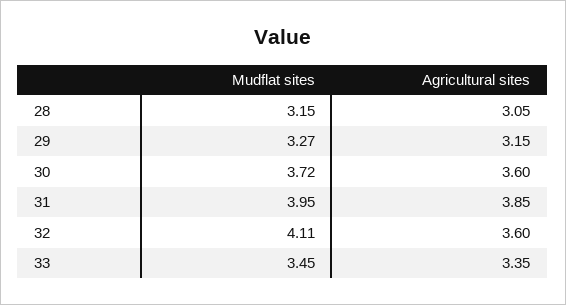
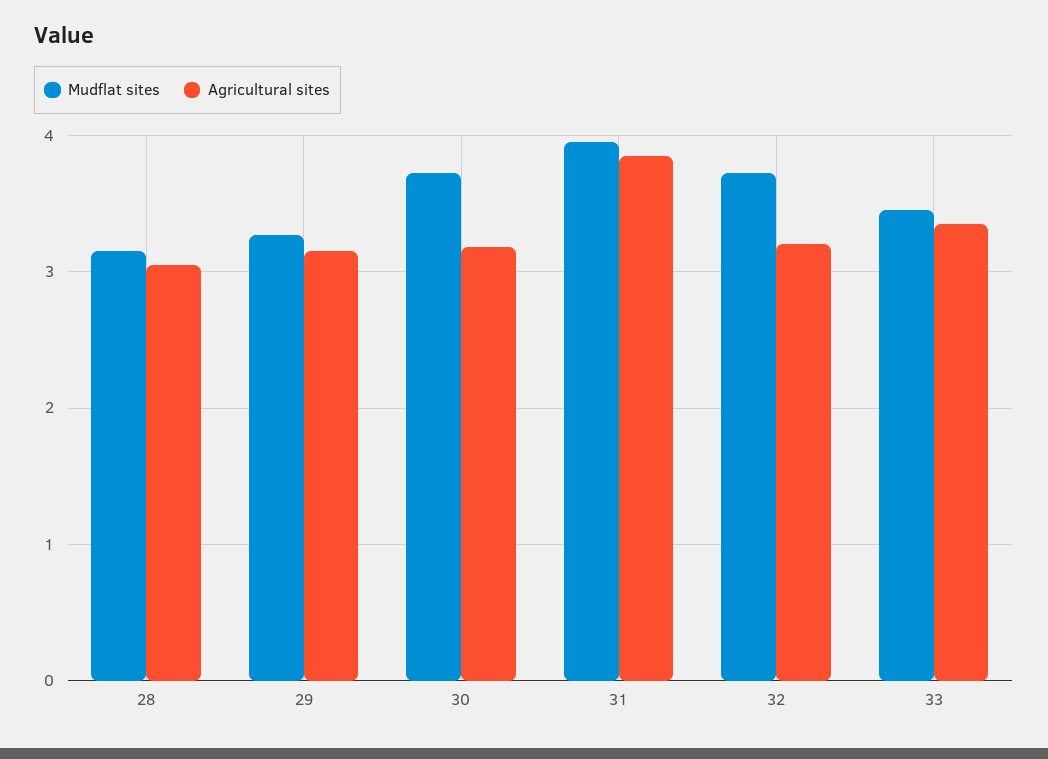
Agricultural sites, 30: 3.6 -> 3.2
Mudflat sites, 32: 4.11 -> 3.7
Agricultural sites, 32: 3.6 -> 3.2

